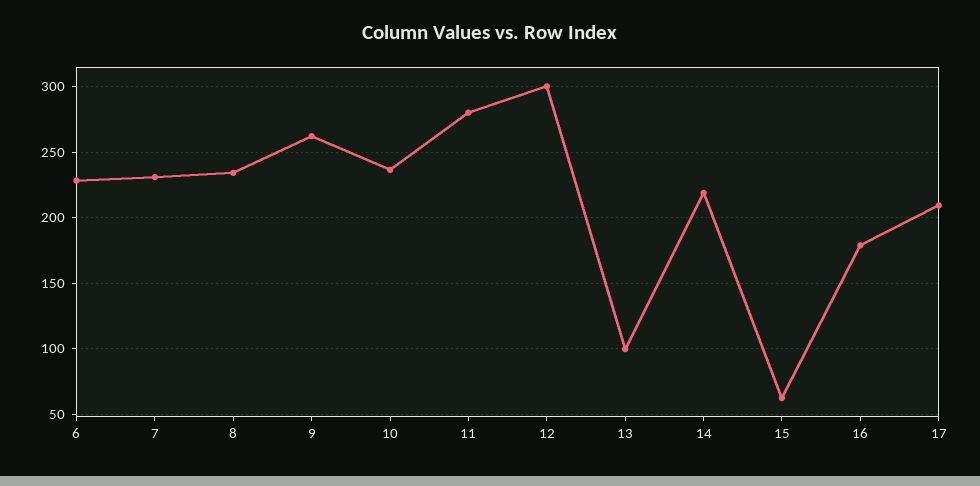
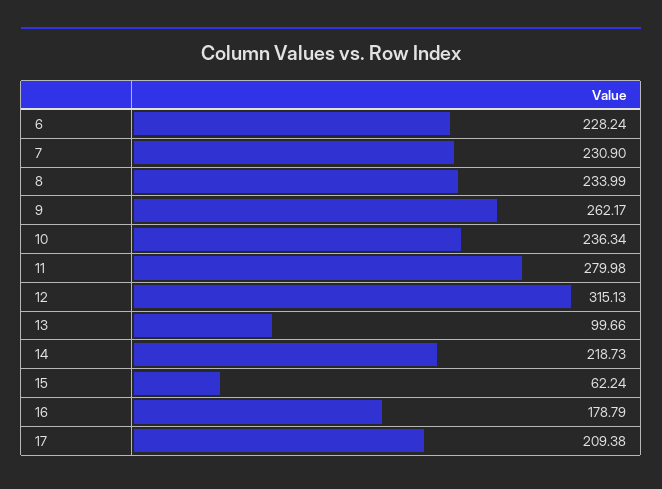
12: 300 -> 315.13

